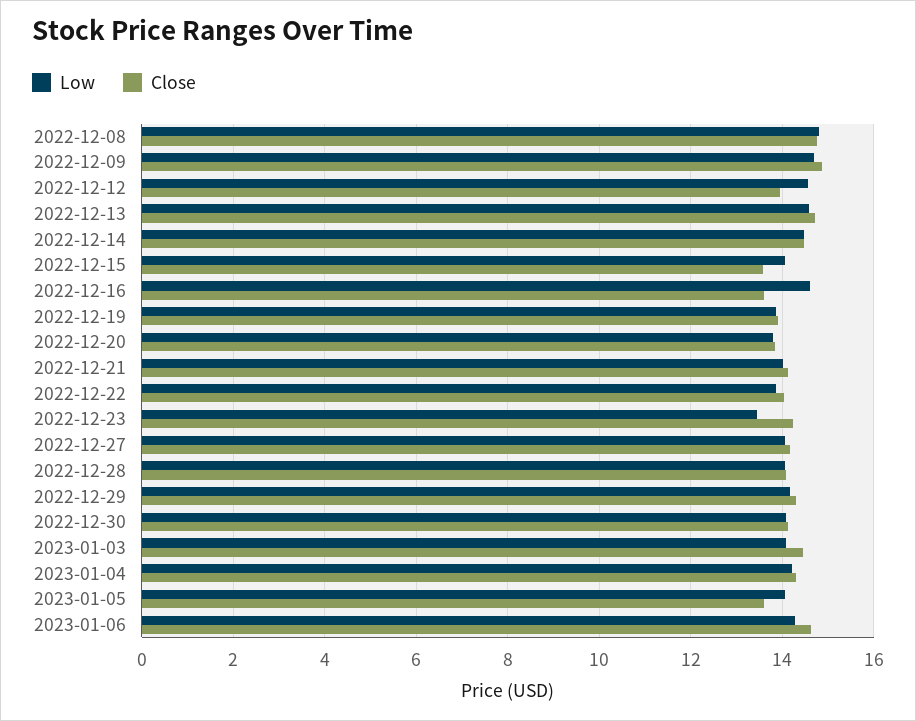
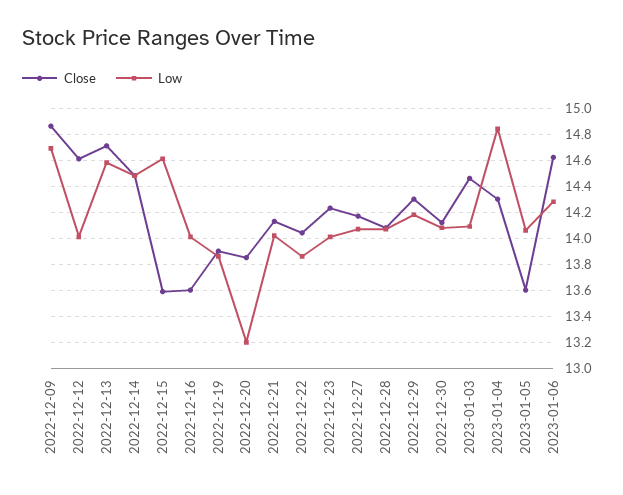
Low, 2022-12-08: 14.8 -> none
Close, 2022-12-08: 14.8 -> none
Low, 2022-12-12: 14.6 -> 14
Close, 2022-12-12: 14 -> 14.6
Low, 2022-12-15: 14 -> 14.6
Low, 2022-12-16: 14.6 -> 14
Low, 2022-12-20: 13.8 -> 13.2
Low, 2022-12-23: 13.4 -> 14
Low, 2023-01-04: 14.2 -> 14.85

